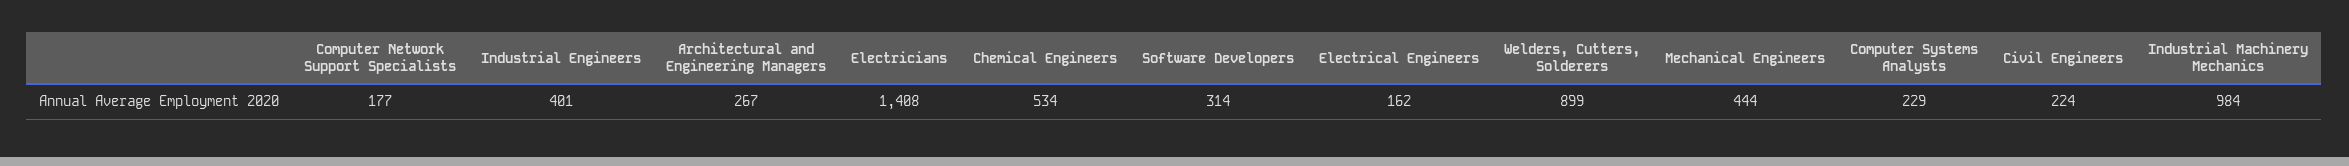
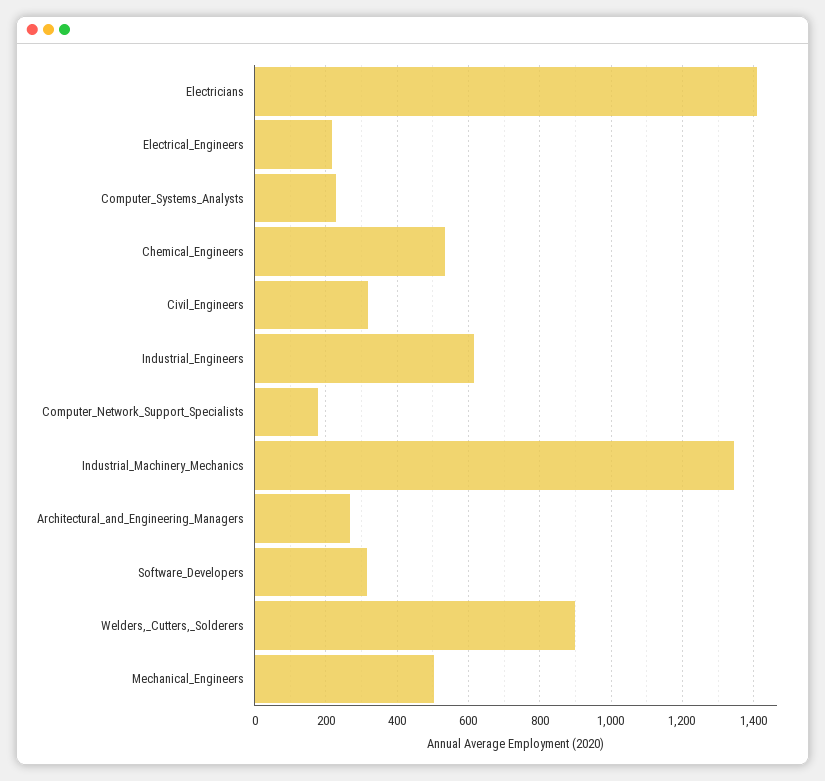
Industrial Engineers: 401 -> 620
Electrical Engineers: 162 -> 220
Mechanical Engineers: 444 -> 500
Civil Engineers: 224 -> 320
Industrial Machinery Mechanics: 984 -> 1340

